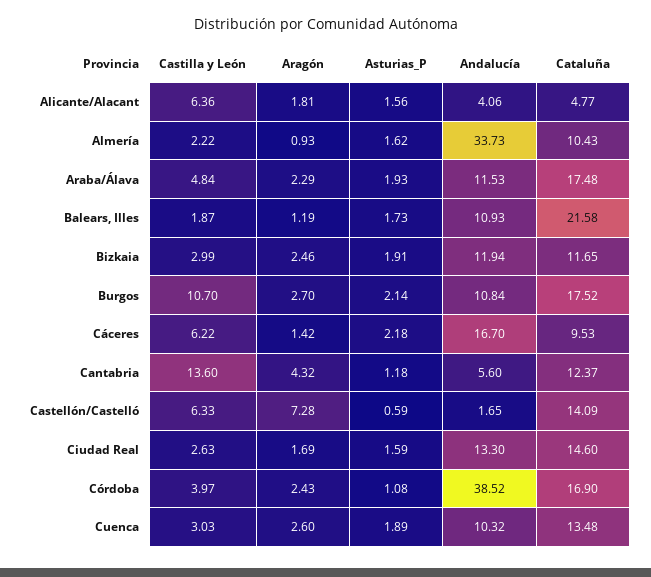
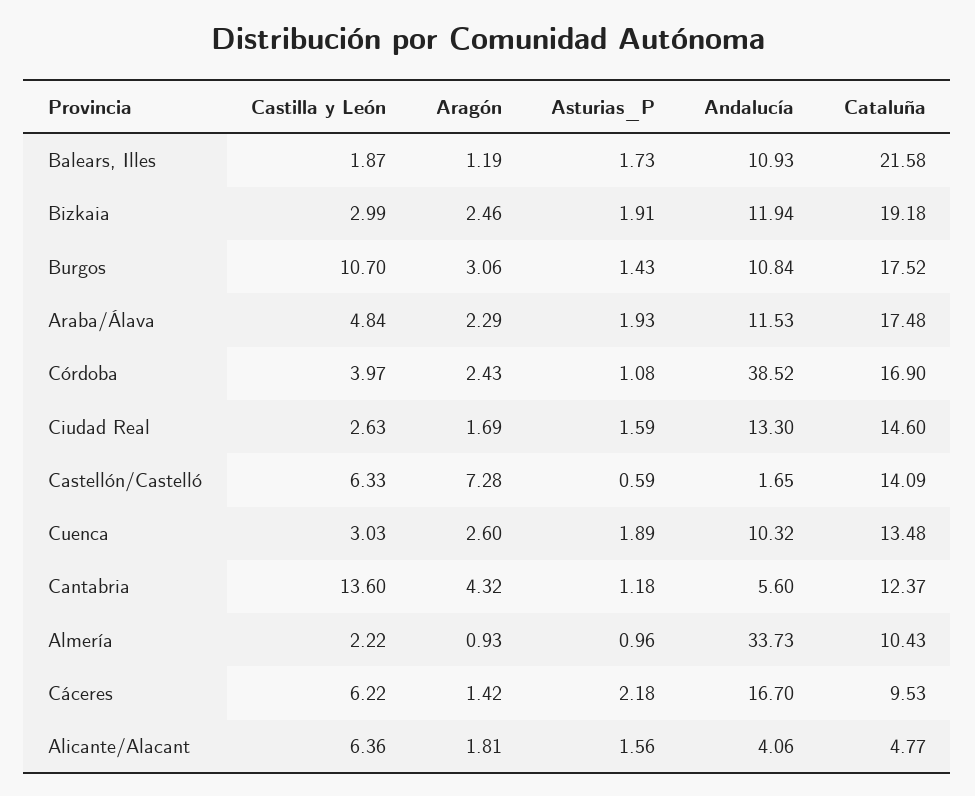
Asturias_P, Almería: 1.62 -> 0.96
Cataluña, Bizkaia: 11.65 -> 19.18
Aragón, Burgos: 2.7 -> 3.06
Asturias_P, Burgos: 2.14 -> 1.43

